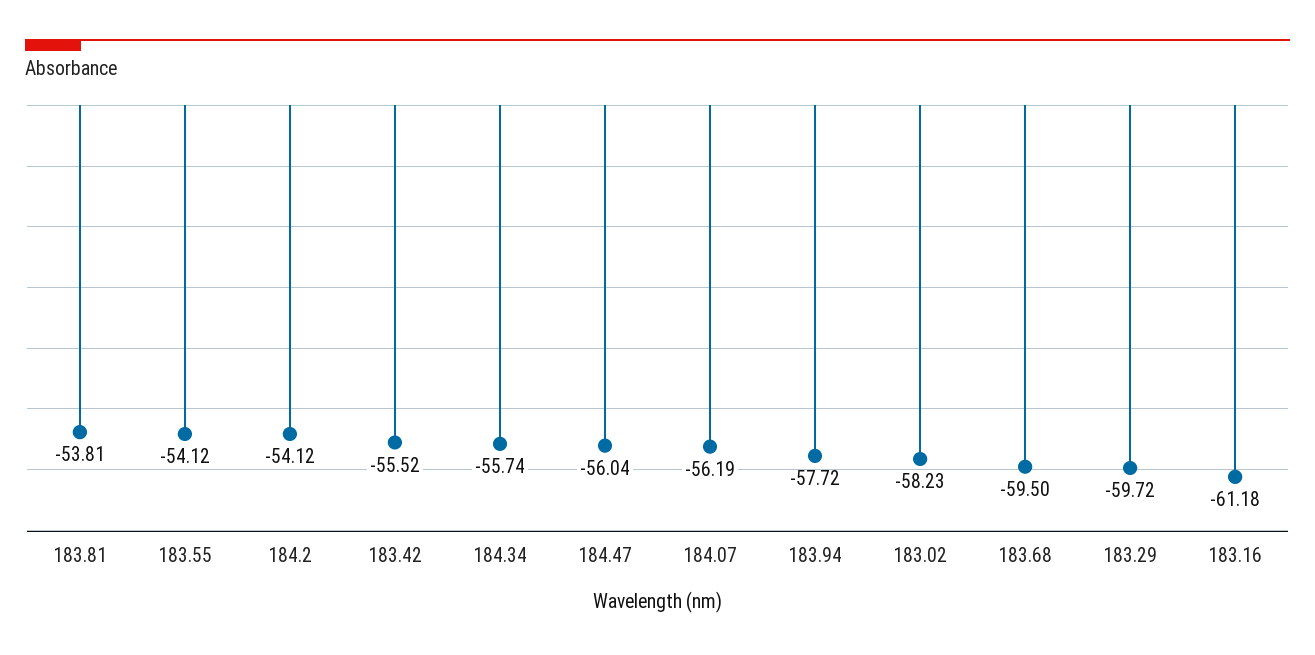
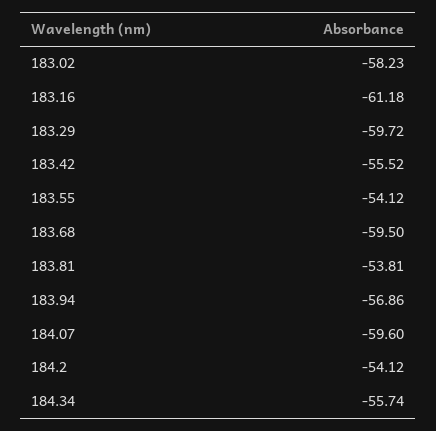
184.47: -56.04 -> none
184.07: -56.19 -> -59.6
183.94: -57.72 -> -56.86

